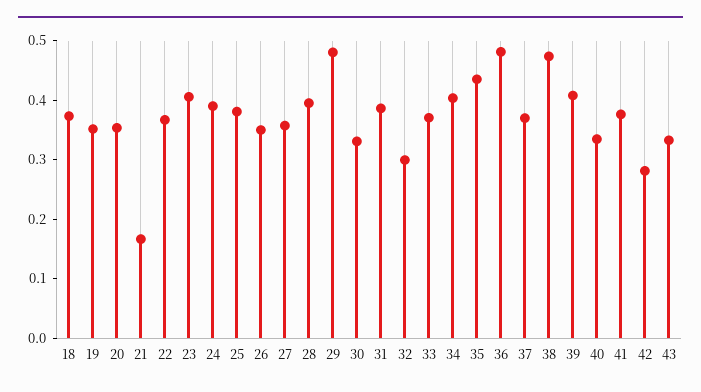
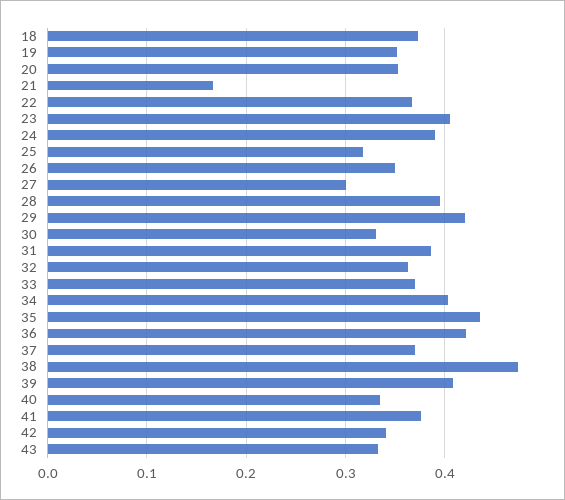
25: 0.38 -> 0.32
27: 0.36 -> 0.3
29: 0.48 -> 0.42
32: 0.3 -> 0.36
36: 0.48 -> 0.42
42: 0.28 -> 0.34

